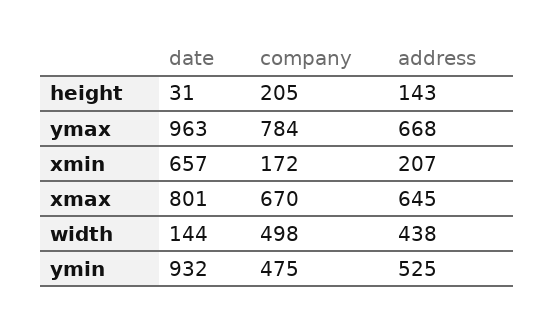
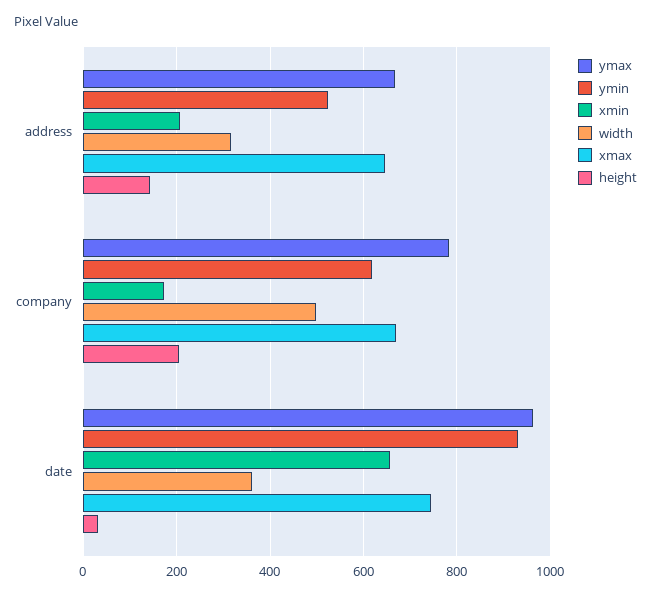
xmax, date: 801 -> 740
width, date: 144 -> 360
width, address: 438 -> 320
ymin, company: 475 -> 620

